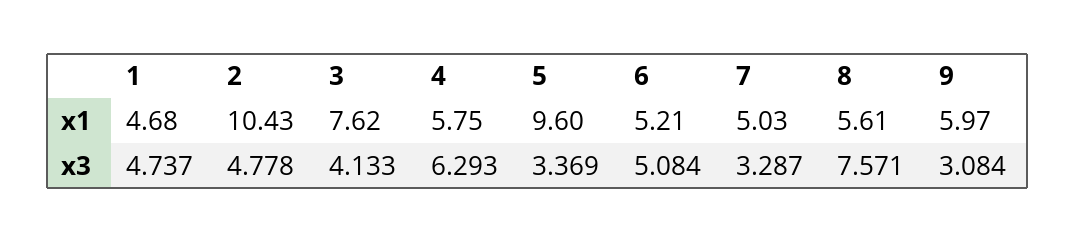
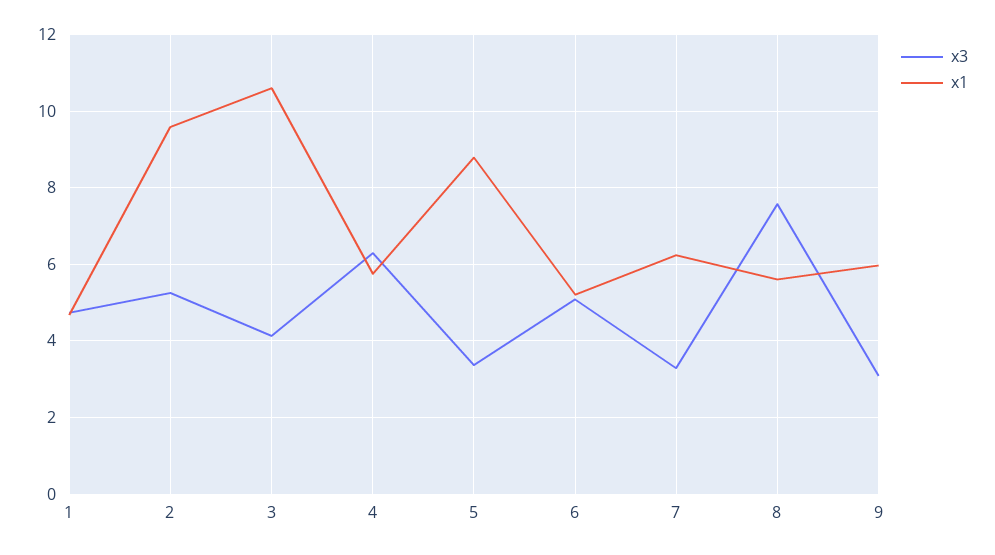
x1, 2: 10.43 -> 9.6
x1, 3: 7.62 -> 10.6
x1, 5: 9.6 -> 8.8
x1, 7: 5.03 -> 6.2
x3, 2: 4.778 -> 5.2

